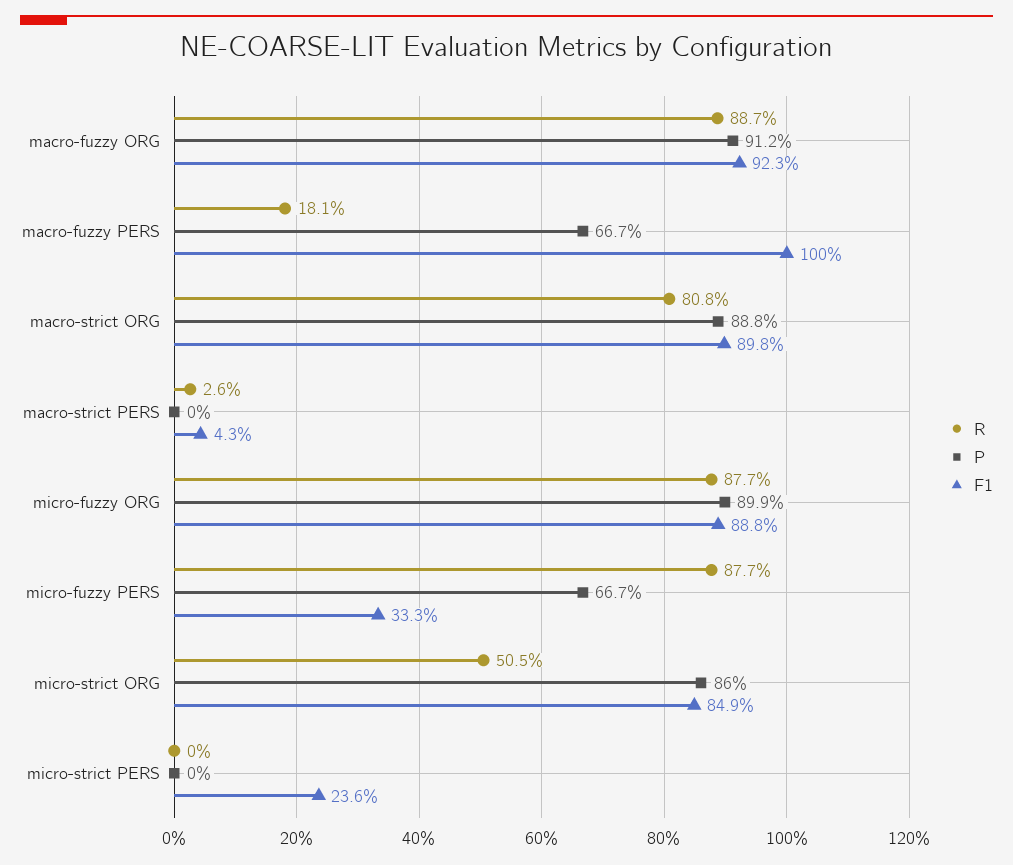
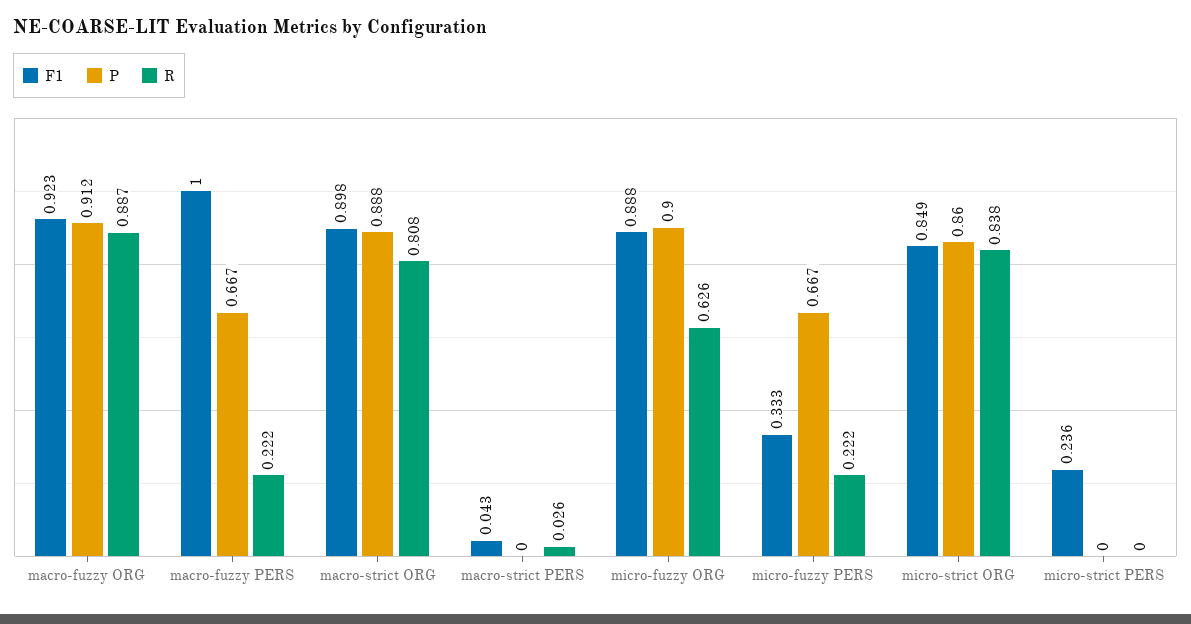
R, macro-fuzzy PERS: 0.181 -> 0.222
R, micro-fuzzy ORG: 0.877 -> 0.626
P, micro-fuzzy ORG: 0.899 -> 0.9
R, micro-fuzzy PERS: 0.877 -> 0.222
R, micro-strict ORG: 0.505 -> 0.838

